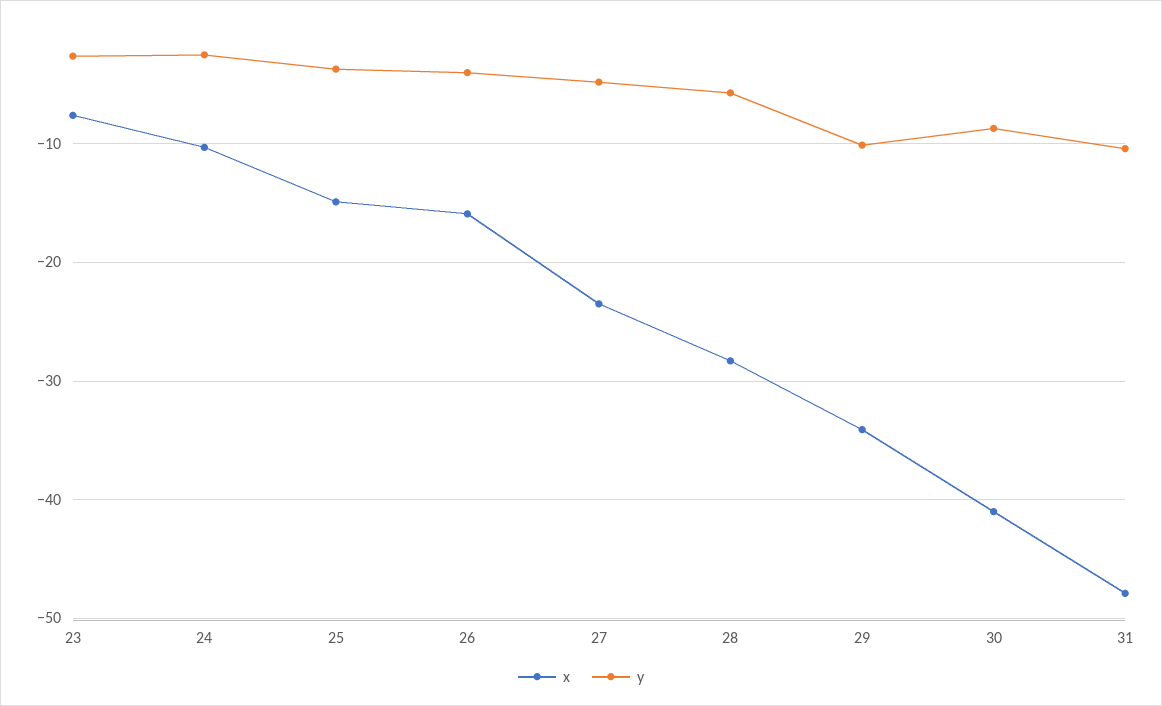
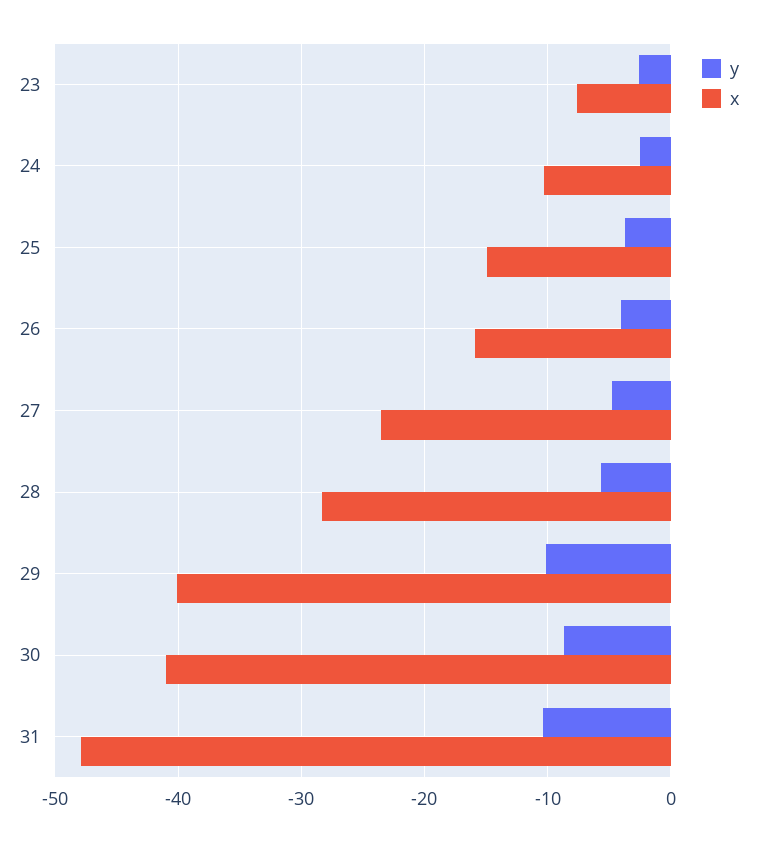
x, 29: -34 -> -40

